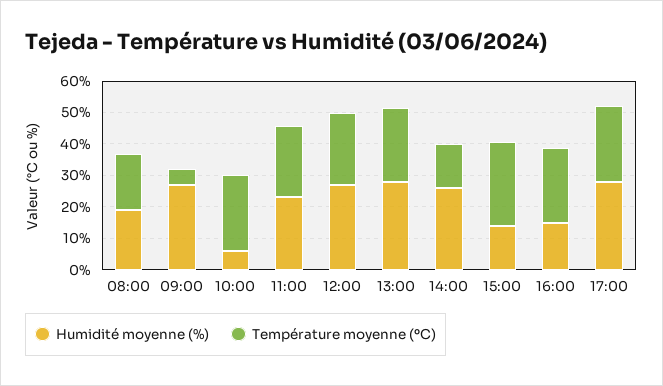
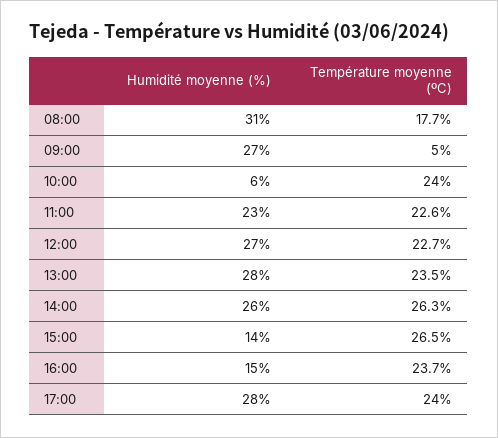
Humidité moyenne (%), 08:00: 20 -> 31
Température moyenne (ºC), 14:00: 15 -> 26.3

